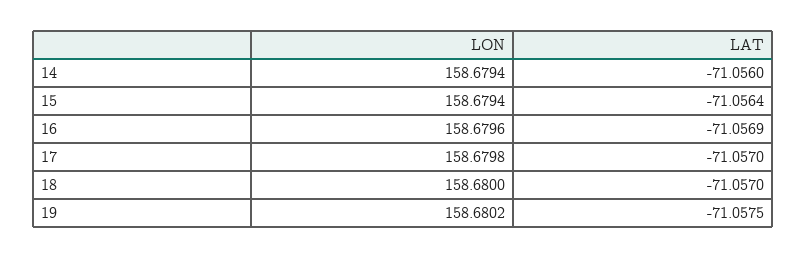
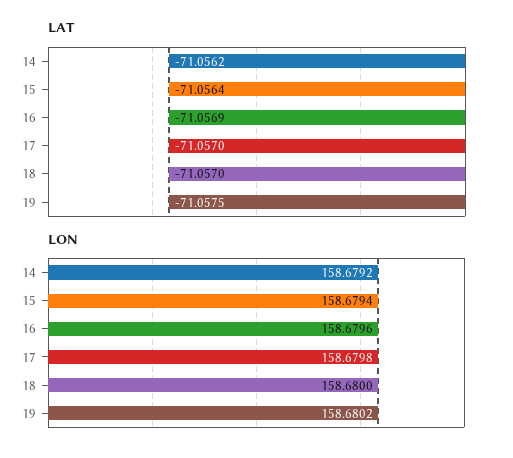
LON, 14: 158.6794 -> 158.6792
LAT, 14: -71.056 -> -71.0562

